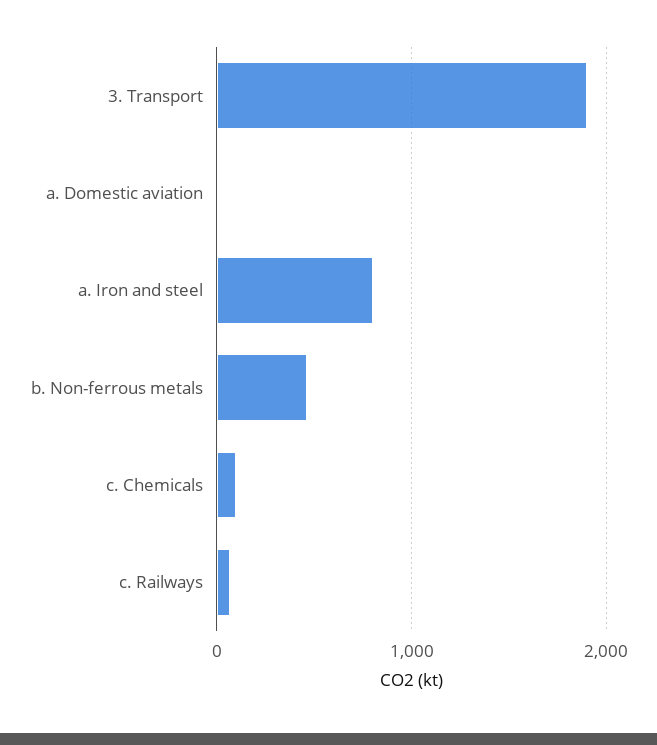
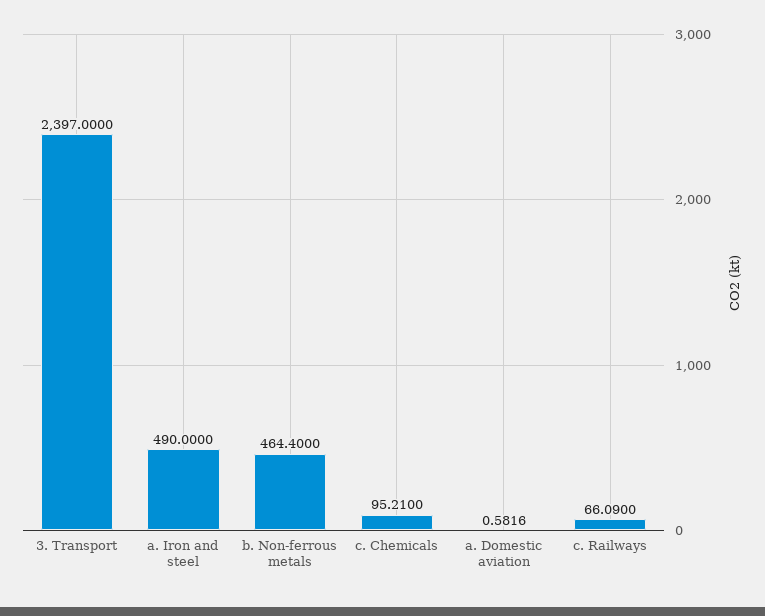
3. Transport: 1900 -> 2397
a. Iron and steel: 800 -> 490

